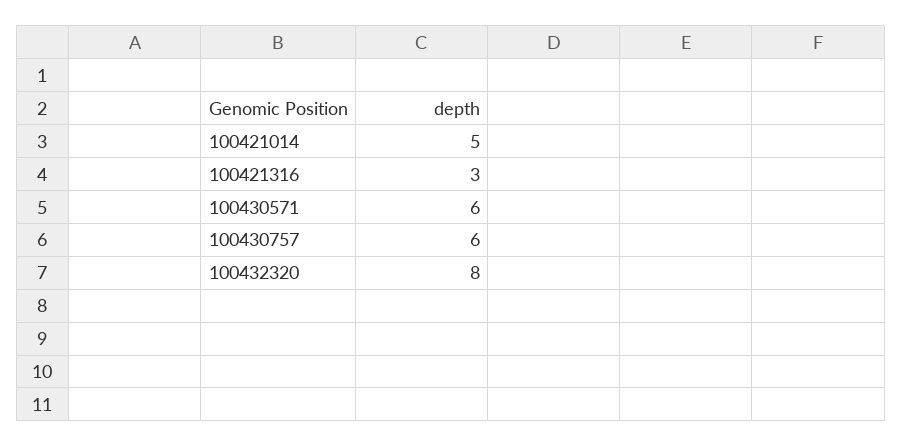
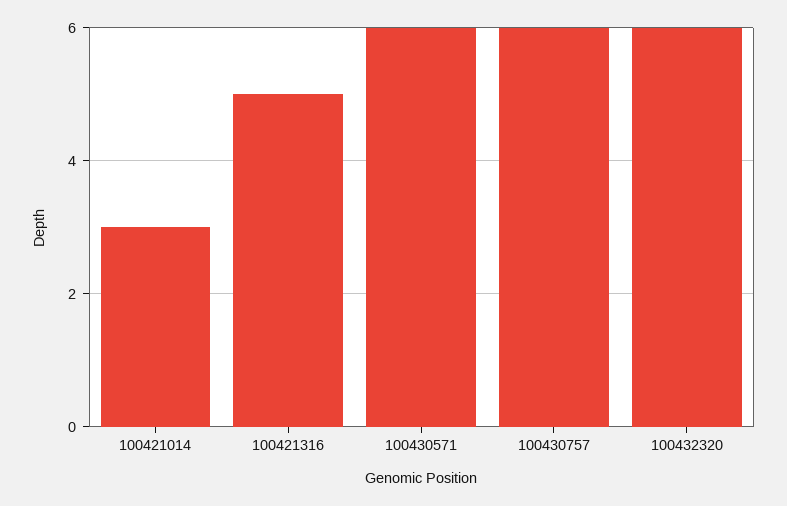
100421014: 5 -> 3
100421316: 3 -> 5
100432320: 8 -> 6

